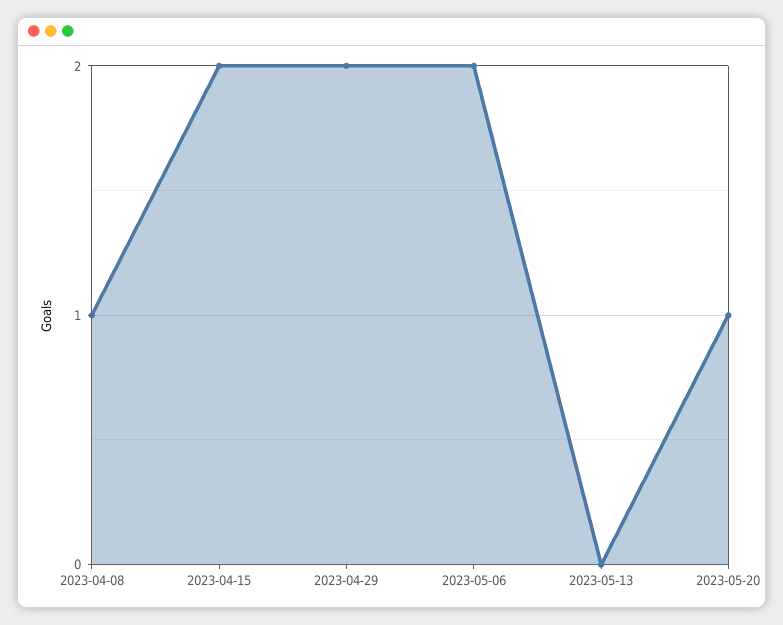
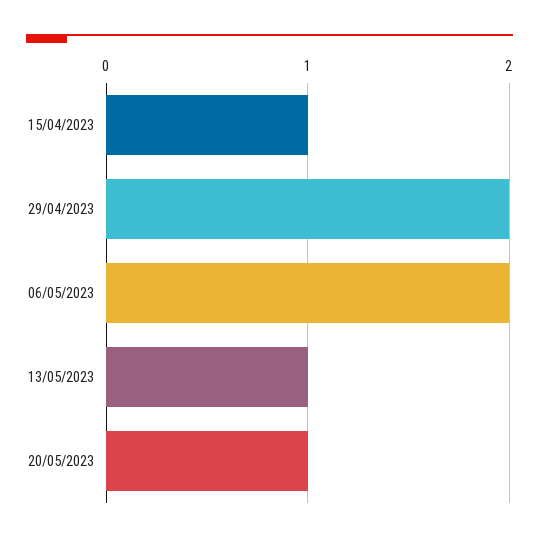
2023-04-08: 1 -> none
2023-04-15: 2 -> 1
2023-05-13: 0 -> 1

